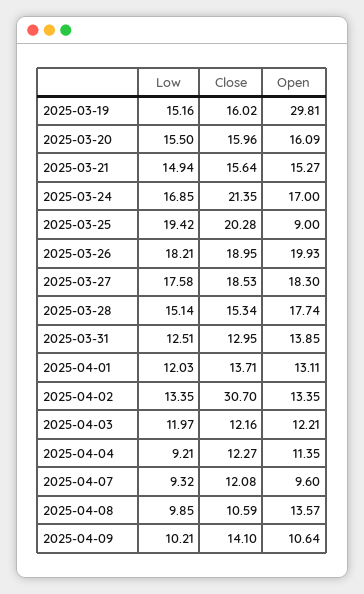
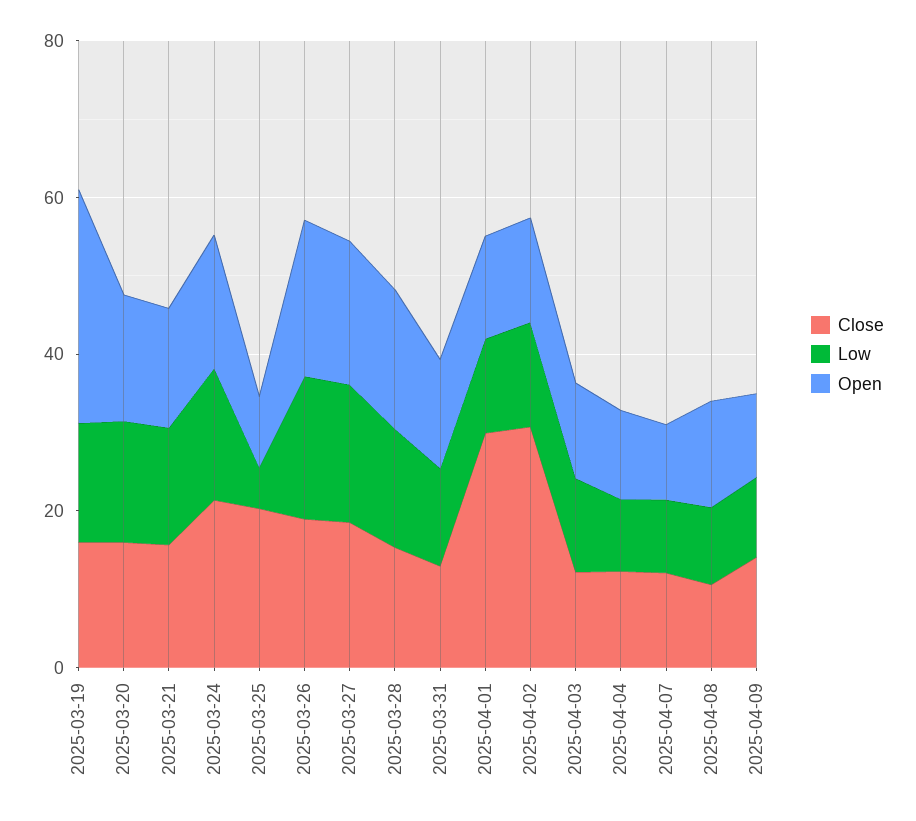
Low, 2025-03-25: 19.42 -> 5
Close, 2025-04-01: 13.71 -> 30

